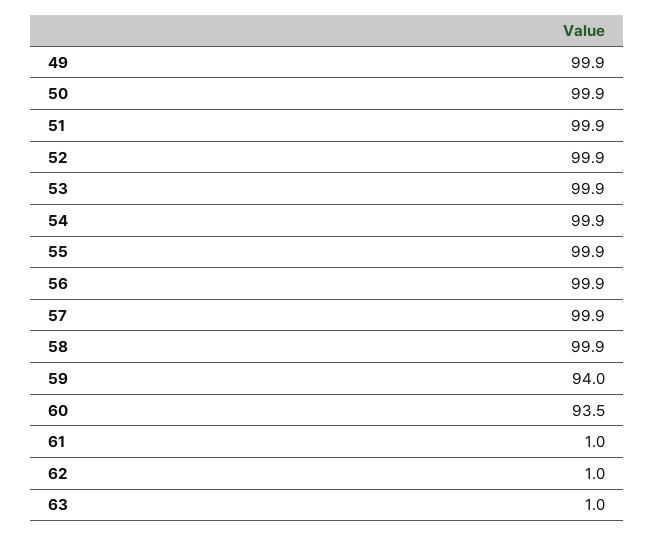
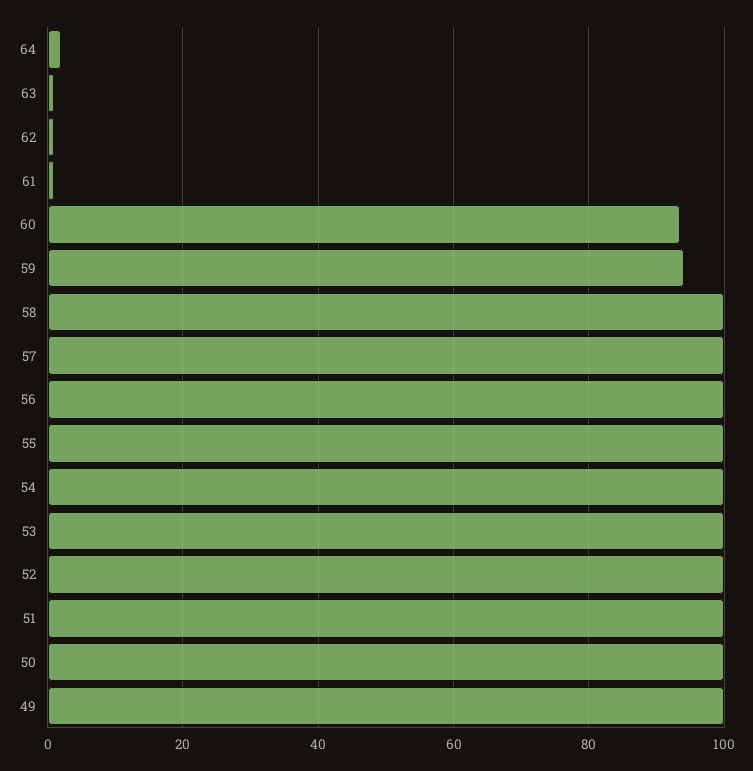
64: none -> 2

